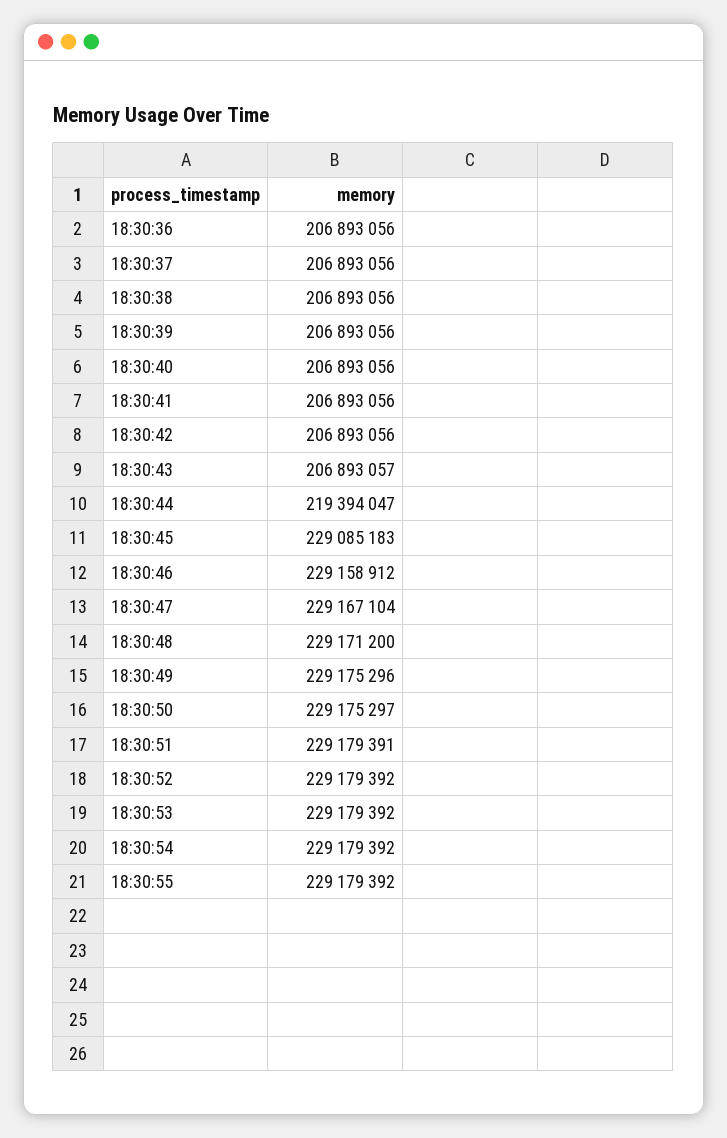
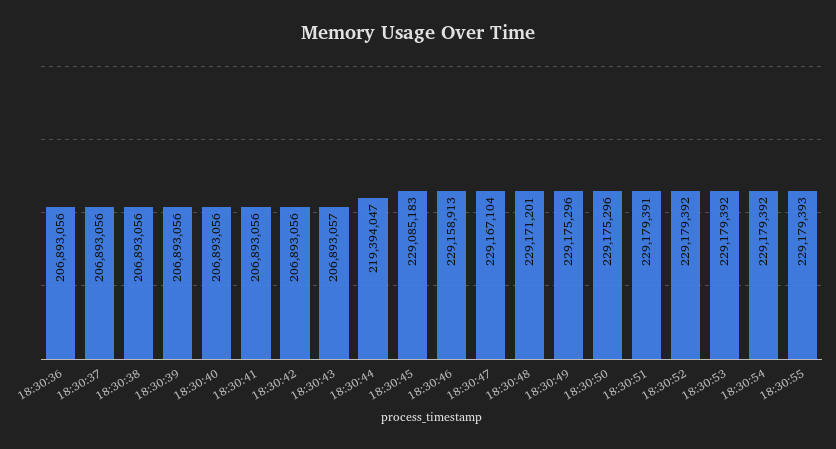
18:30:46: 229158912 -> 229158913
18:30:48: 229171200 -> 229171201
18:30:50: 229175297 -> 229175296
18:30:55: 229179392 -> 229179393

